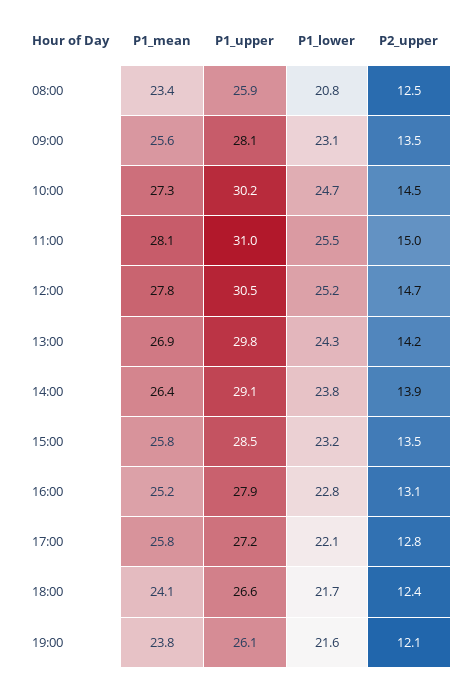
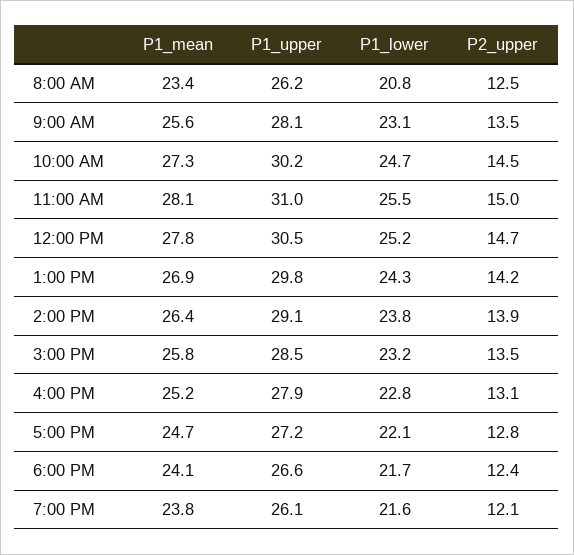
P1_upper, 08:00: 25.9 -> 26.2
P1_mean, 17:00: 25.8 -> 24.7

